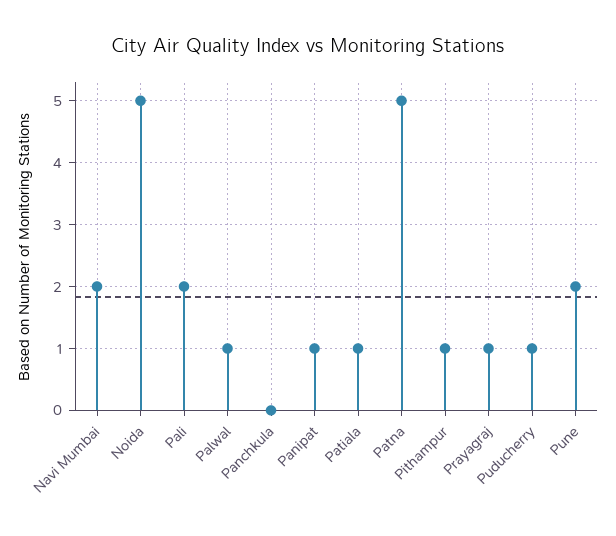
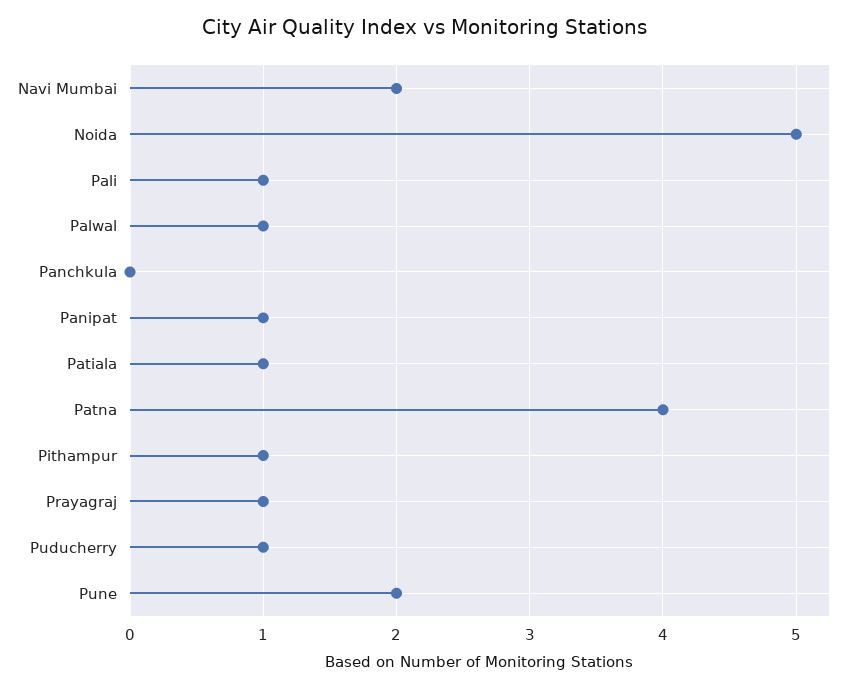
Pali: 2 -> 1
Patna: 5 -> 4

